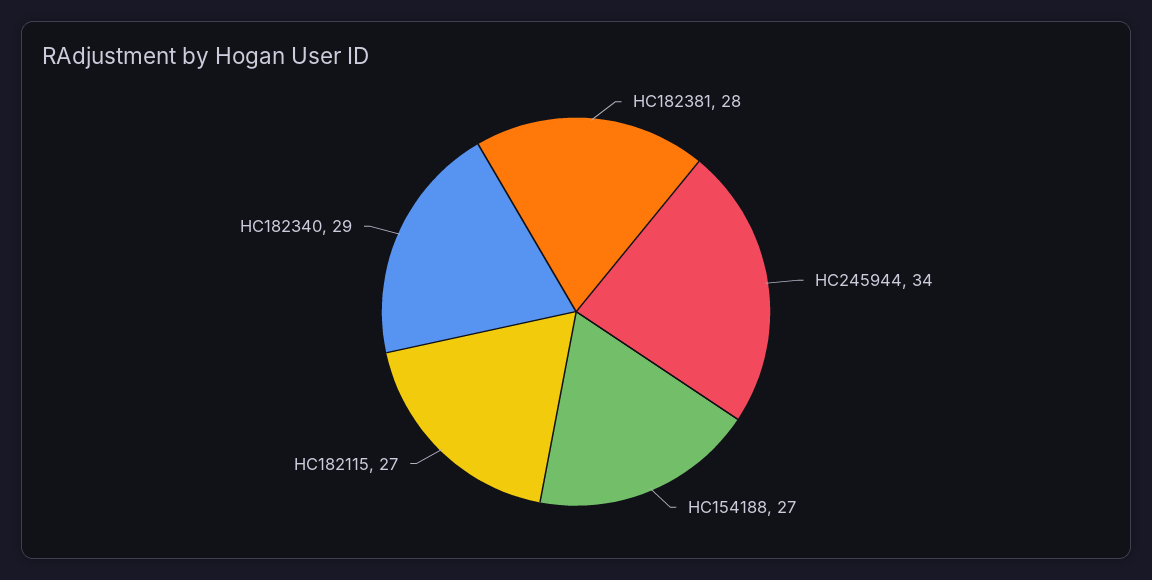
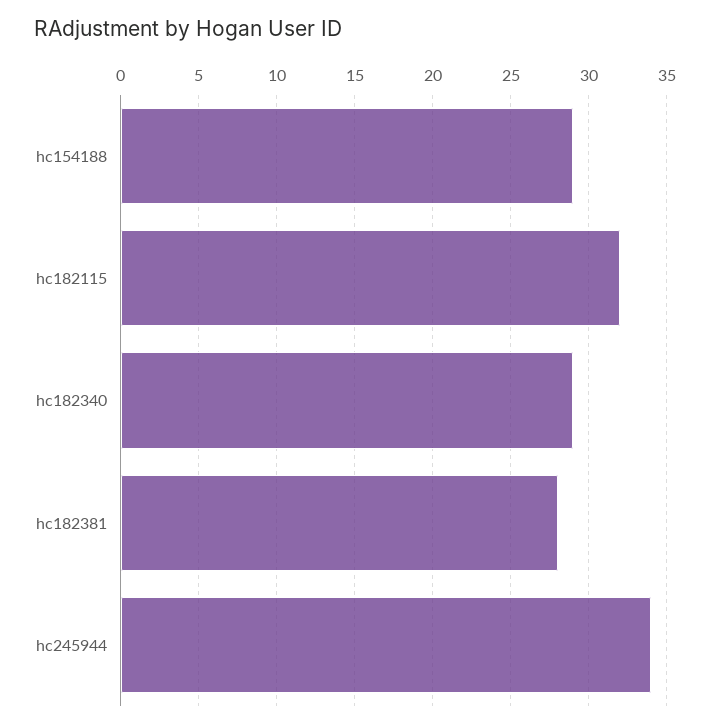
HC154188: 27 -> 29
HC182115: 27 -> 32

